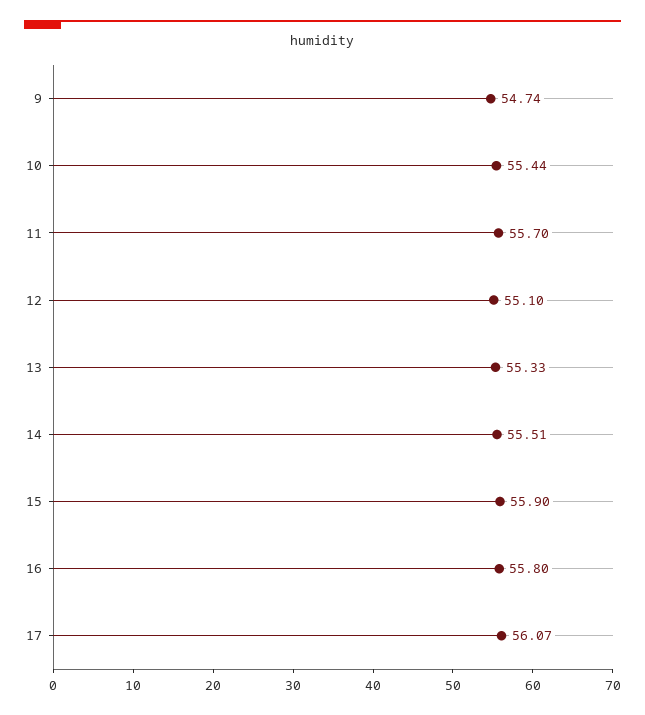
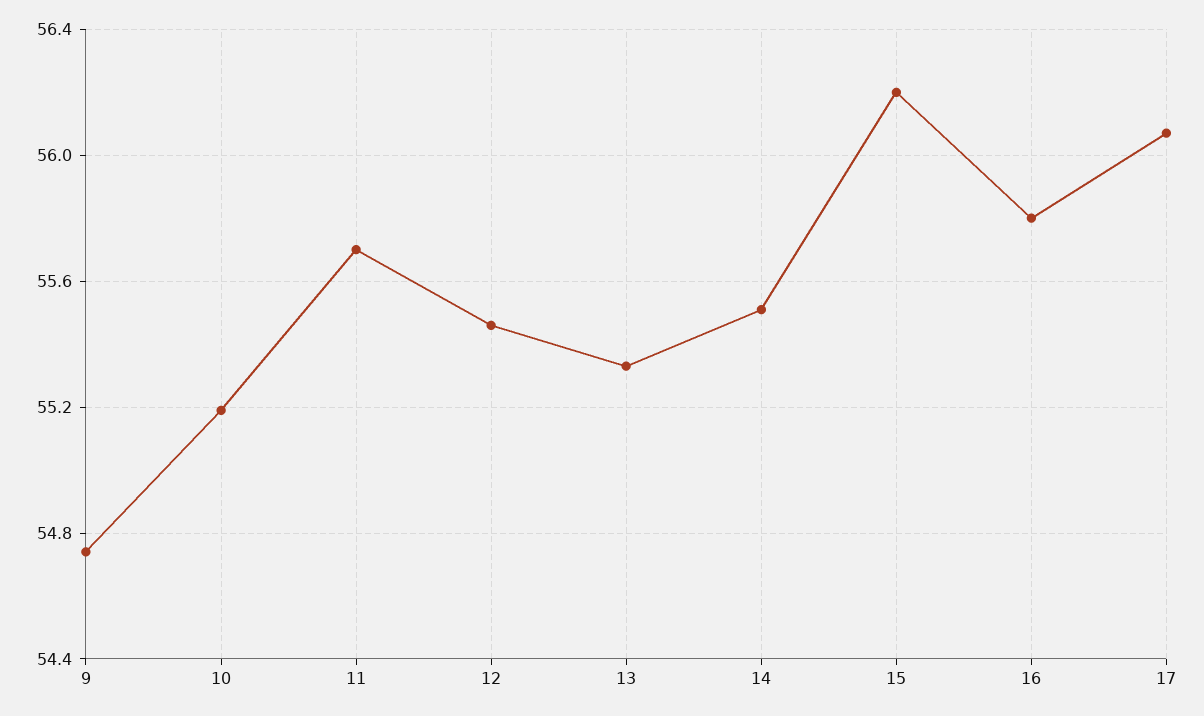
10: 55.44 -> 55.2
12: 55.1 -> 55.45
15: 55.9 -> 56.2

